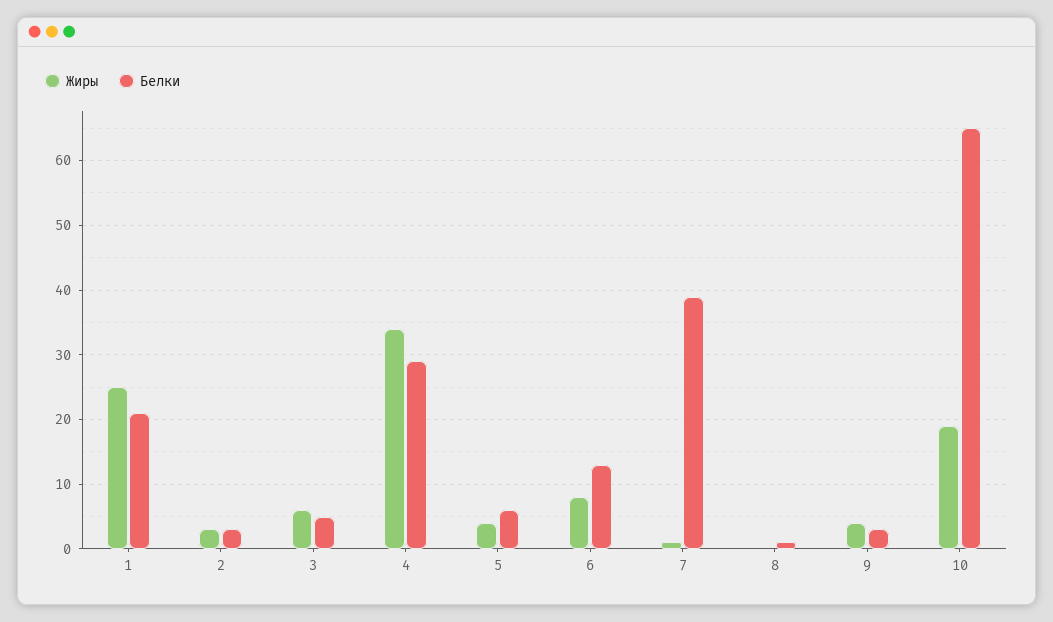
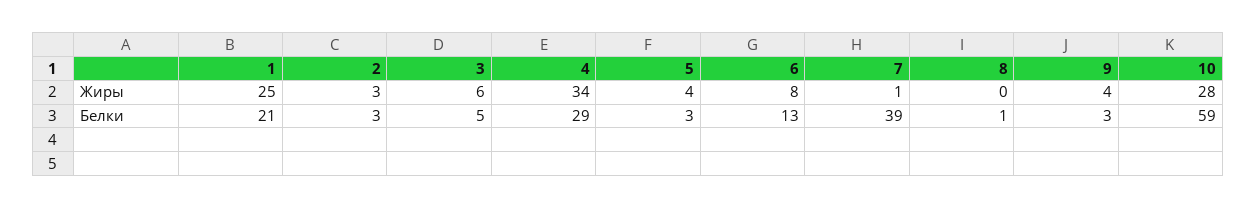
Белки, 5: 6 -> 3
Жиры, 10: 19 -> 28
Белки, 10: 65 -> 59

